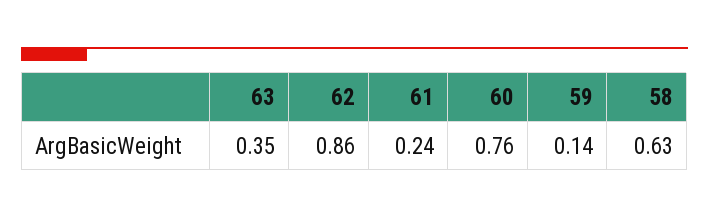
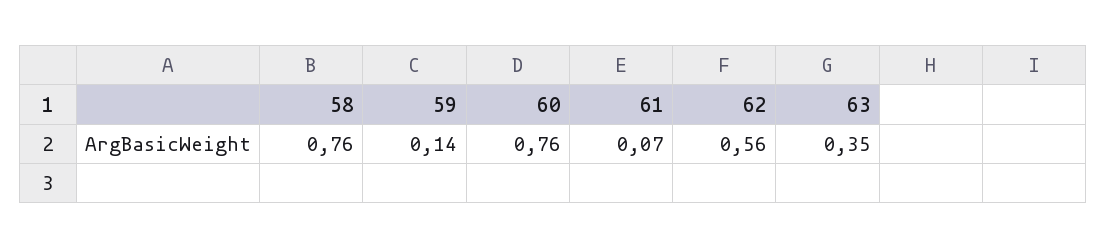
62: 0.86 -> 0.56
61: 0.24 -> 0.07
58: 0.63 -> 0.76

